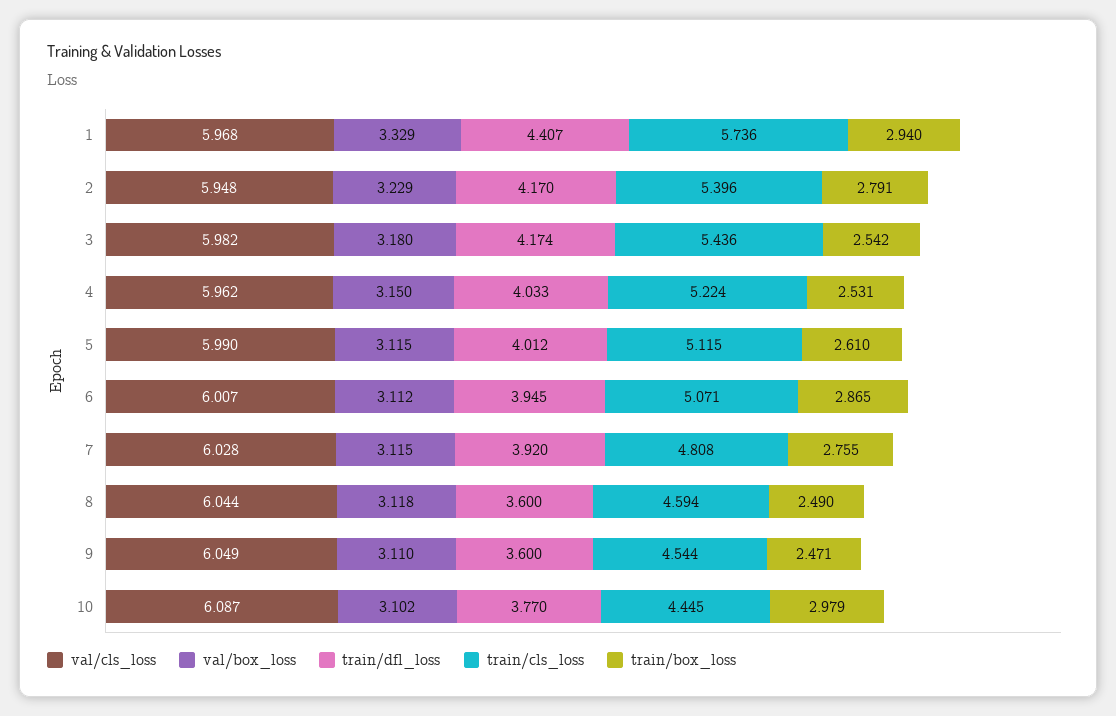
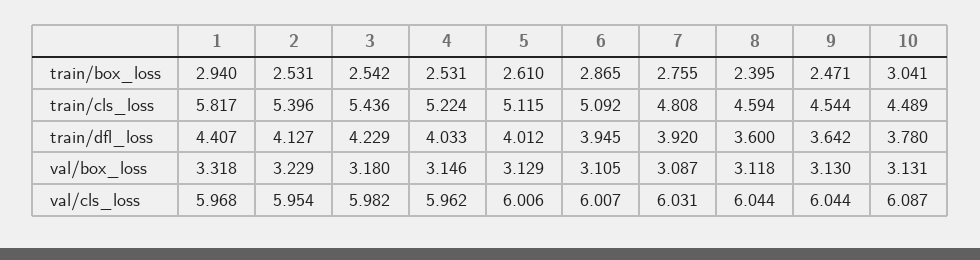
val/box_loss, 1: 3.329 -> 3.318
train/cls_loss, 1: 5.736 -> 5.817
val/cls_loss, 2: 5.948 -> 5.954
train/dfl_loss, 2: 4.17 -> 4.127
train/box_loss, 2: 2.791 -> 2.531
train/dfl_loss, 3: 4.174 -> 4.229
val/box_loss, 4: 3.15 -> 3.146
val/cls_loss, 5: 5.99 -> 6.006
val/box_loss, 5: 3.115 -> 3.129
val/box_loss, 6: 3.112 -> 3.105
train/cls_loss, 6: 5.071 -> 5.092
val/cls_loss, 7: 6.028 -> 6.031
val/box_loss, 7: 3.115 -> 3.087
train/box_loss, 8: 2.49 -> 2.395
val/cls_loss, 9: 6.049 -> 6.044
val/box_loss, 9: 3.11 -> 3.13
train/dfl_loss, 9: 3.6 -> 3.642
val/box_loss, 10: 3.102 -> 3.131
train/dfl_loss, 10: 3.77 -> 3.78
train/cls_loss, 10: 4.445 -> 4.489
train/box_loss, 10: 2.979 -> 3.041

